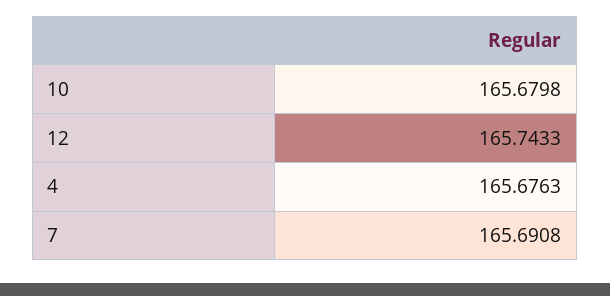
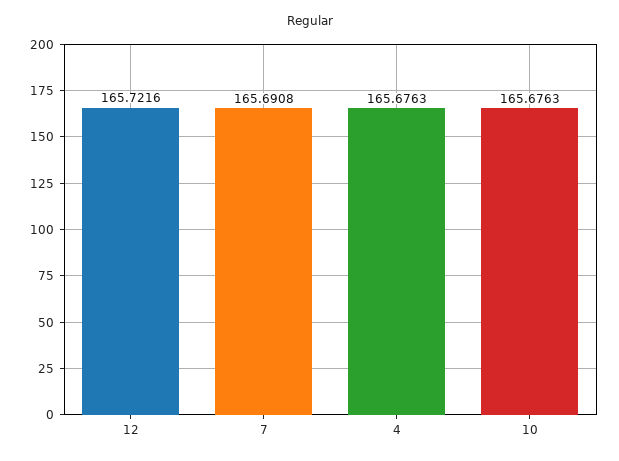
10: 165.6798 -> 165.6763
12: 165.7433 -> 165.7216

